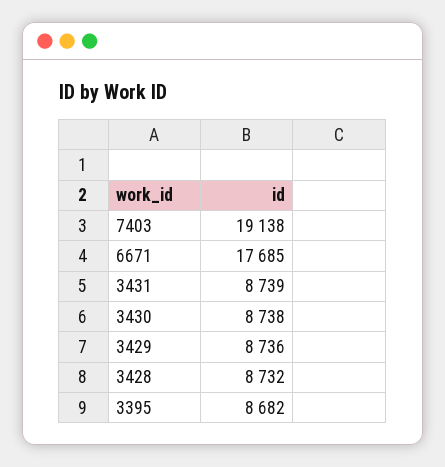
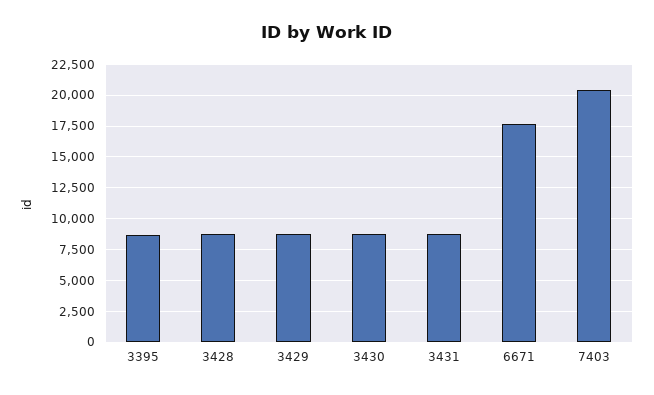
7403: 19138 -> 20500

